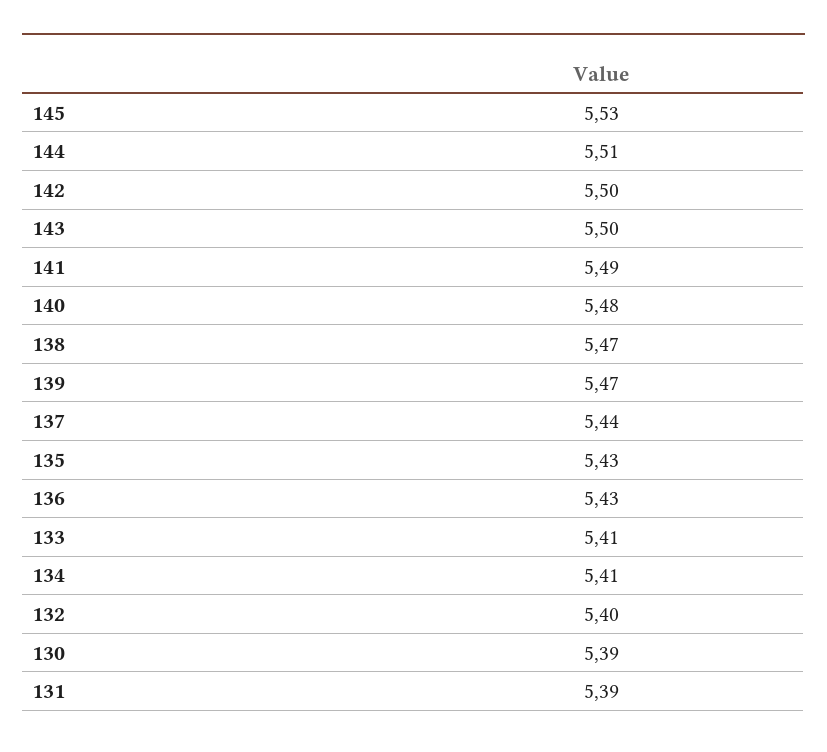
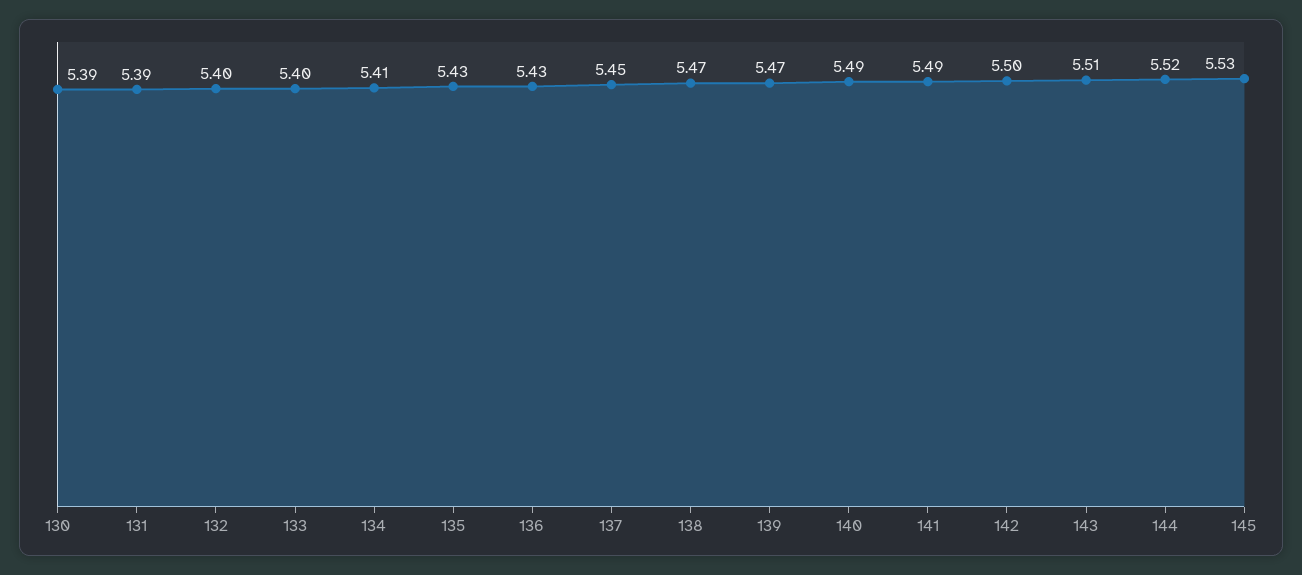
144: 5.51 -> 5.52
143: 5.5 -> 5.51
140: 5.48 -> 5.49
137: 5.44 -> 5.45
133: 5.41 -> 5.4

